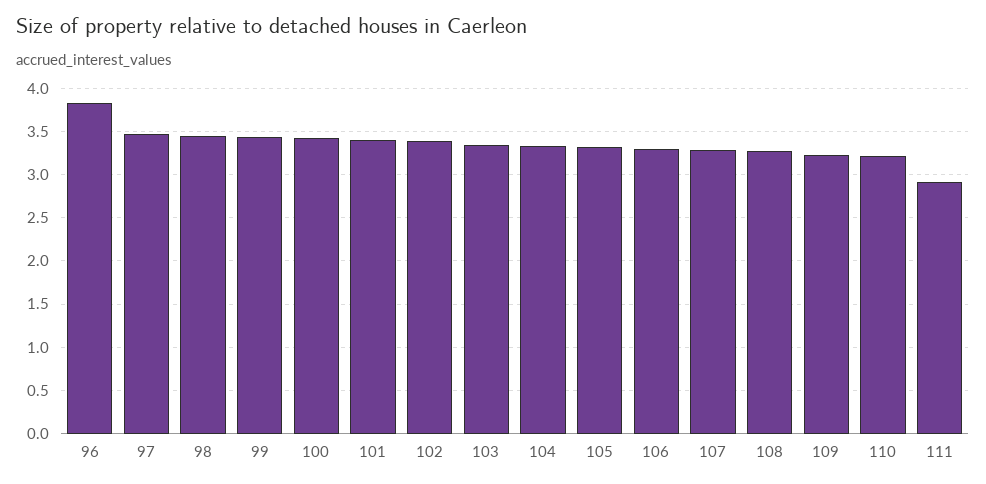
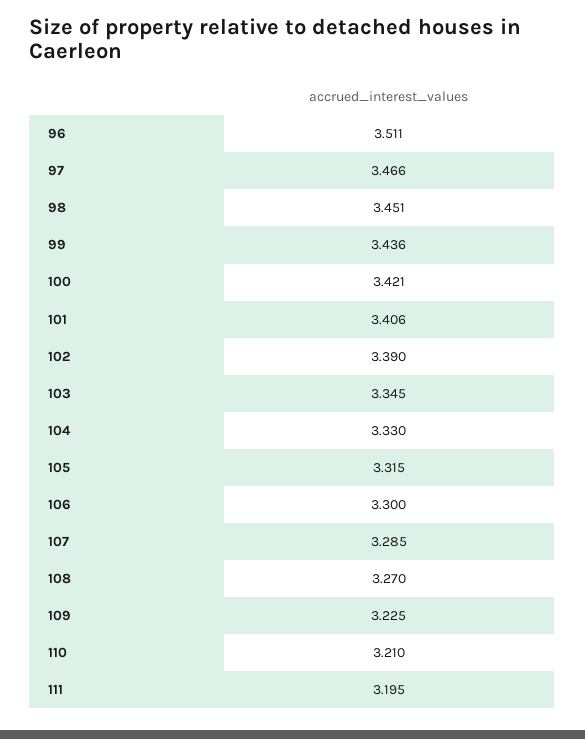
96: 3.8 -> 3.511
111: 2.9 -> 3.195

